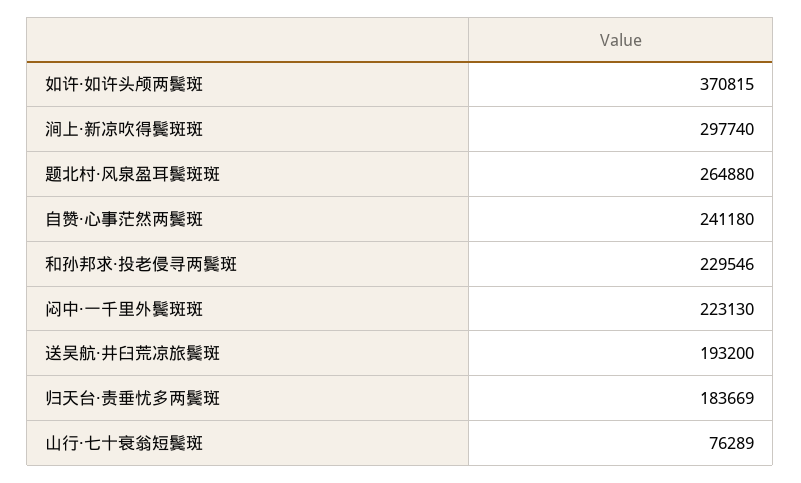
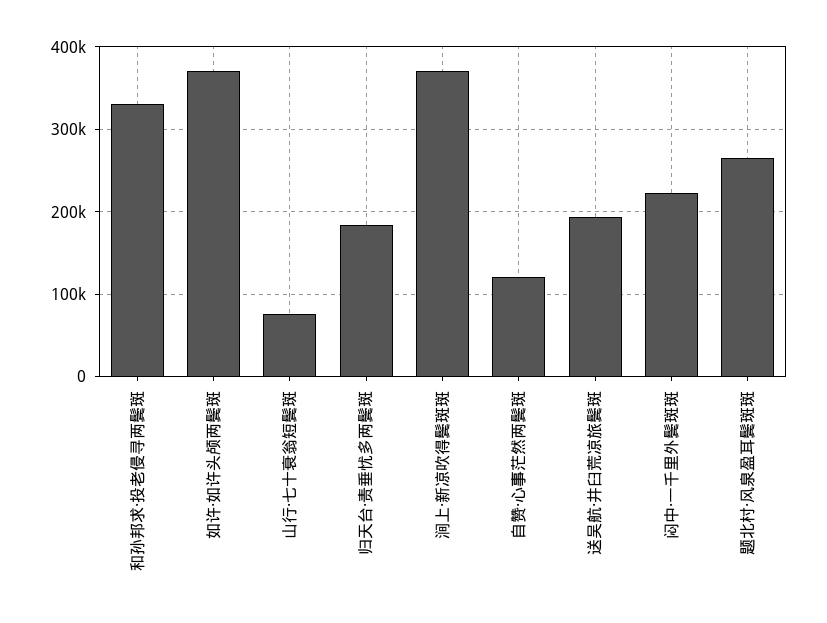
涧上·新凉吹得鬓斑斑: 297740 -> 370000
自赞·心事茫然两鬓斑: 241180 -> 120000
和孙邦求·投老侵寻两鬓斑: 229546 -> 330000

